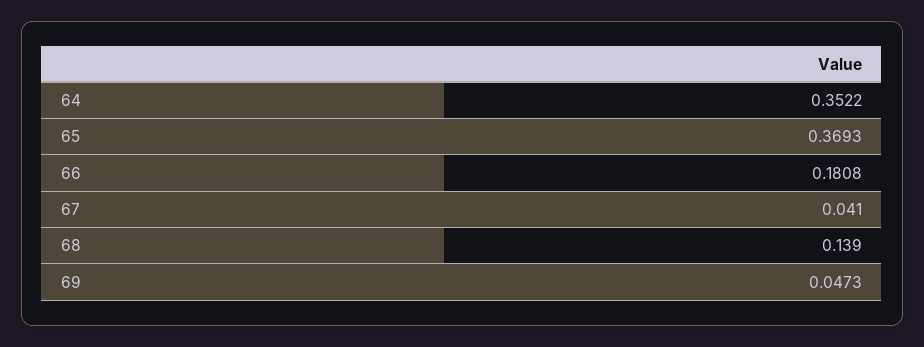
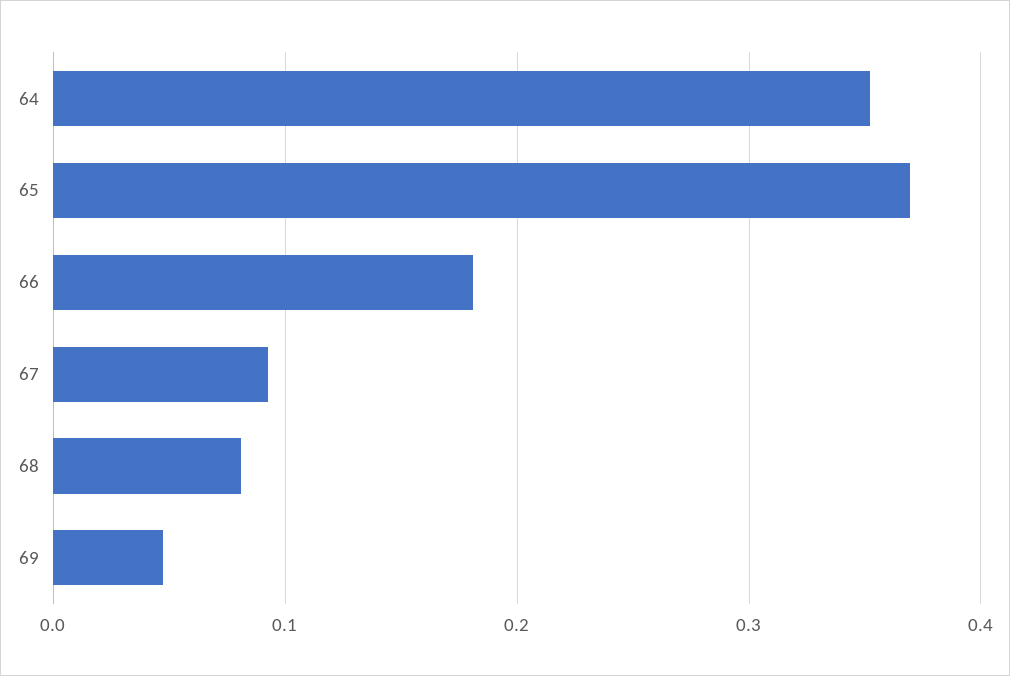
67: 0.041 -> 0.09
68: 0.139 -> 0.08

